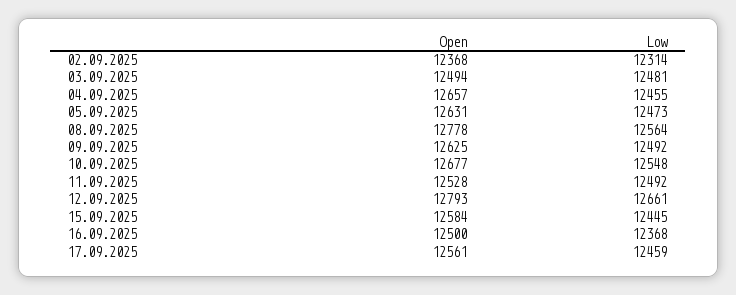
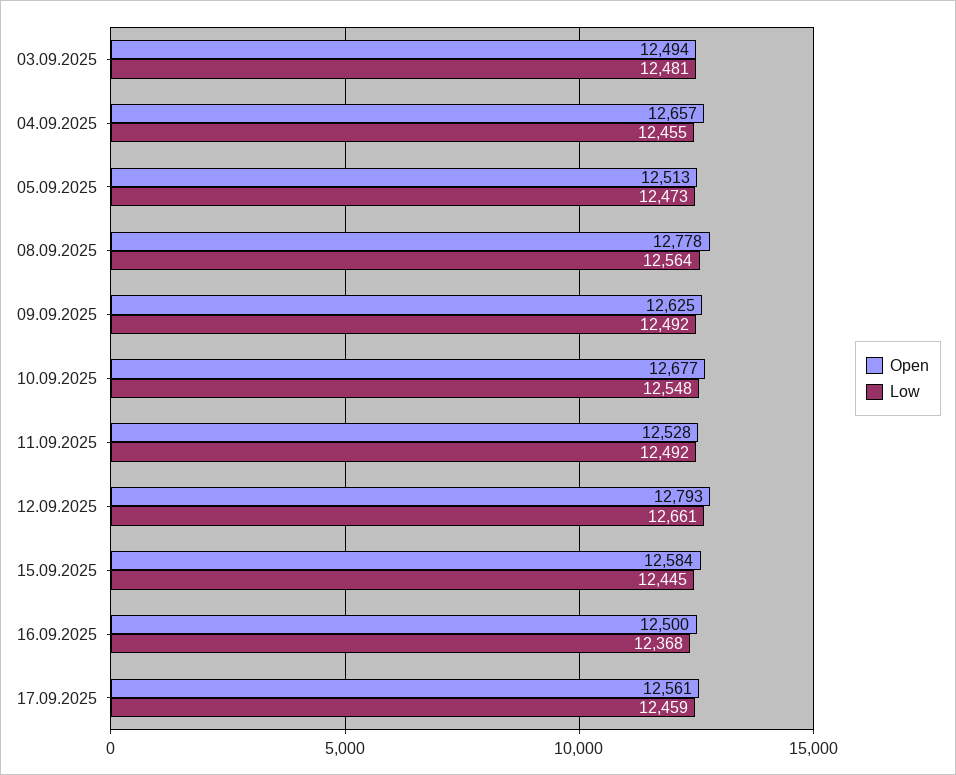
Open, 02.09.2025: 12368 -> none
Low, 02.09.2025: 12314 -> none
Open, 05.09.2025: 12631 -> 12513

